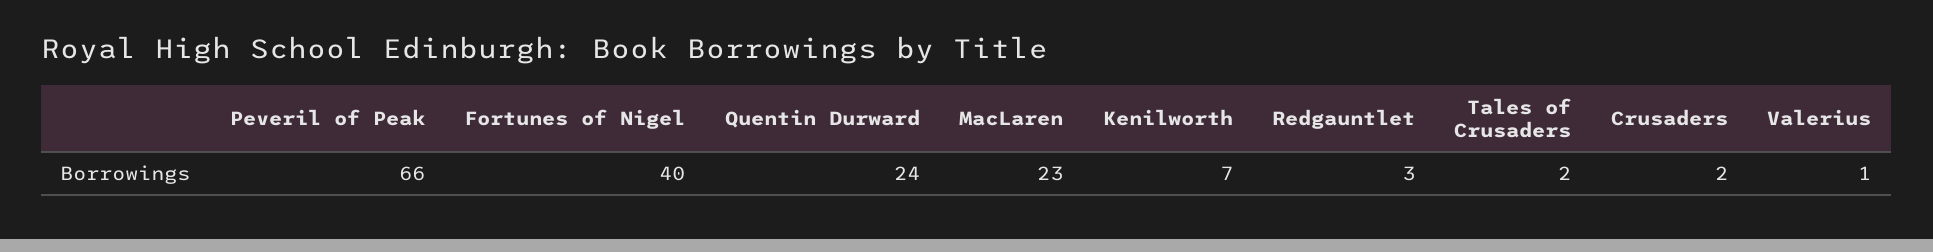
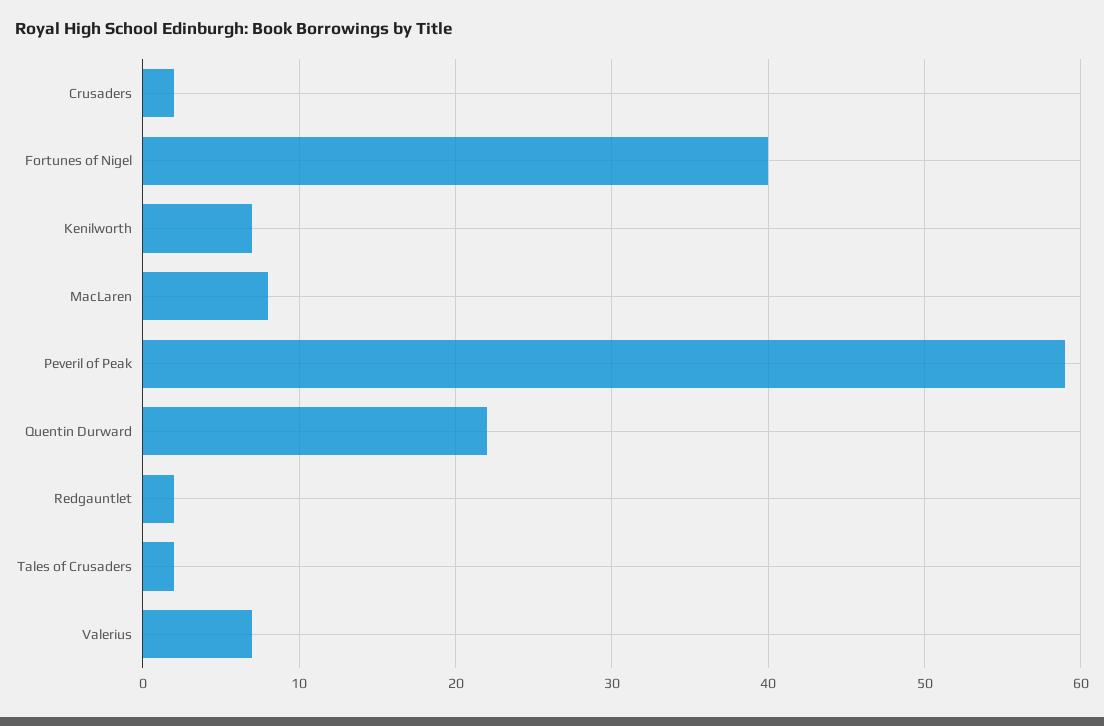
Peveril of Peak: 66 -> 59
Quentin Durward: 24 -> 22
MacLaren: 23 -> 8
Redgauntlet: 3 -> 2
Valerius: 1 -> 7

